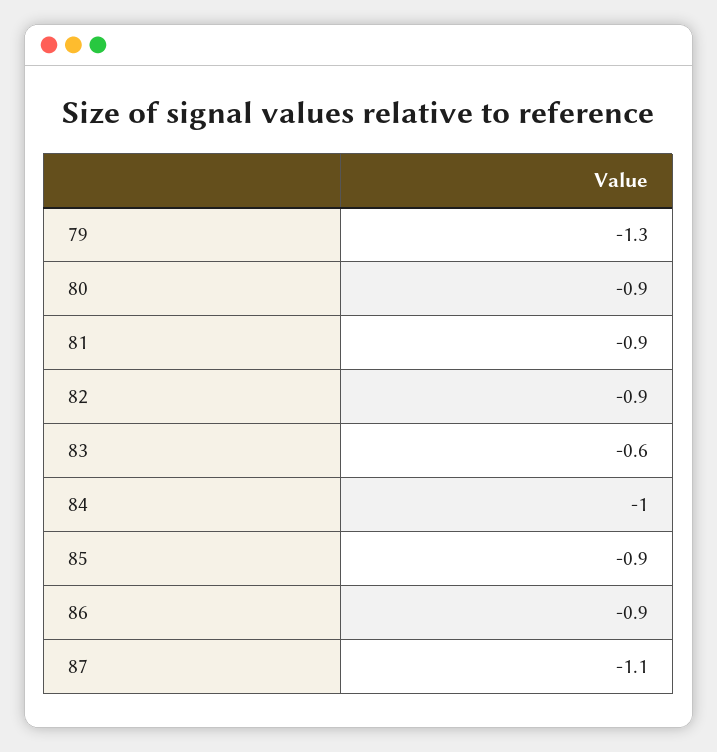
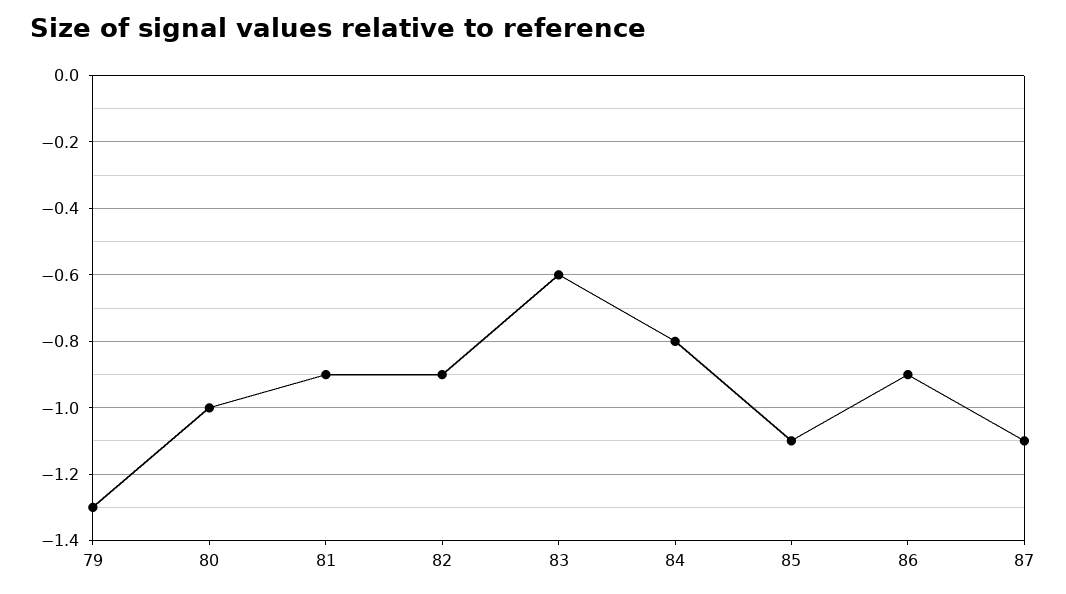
80: -0.9 -> -1
84: -1 -> -0.8
85: -0.9 -> -1.1

